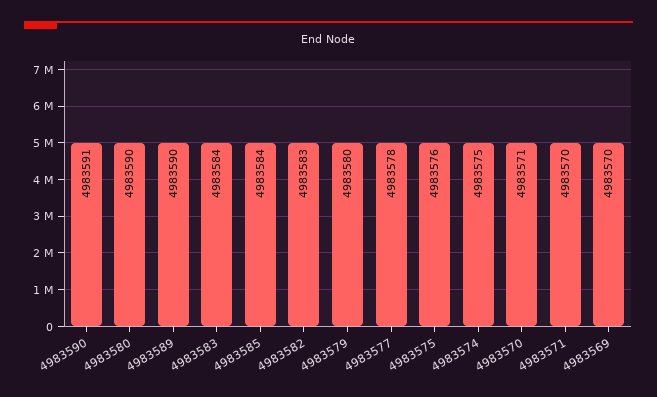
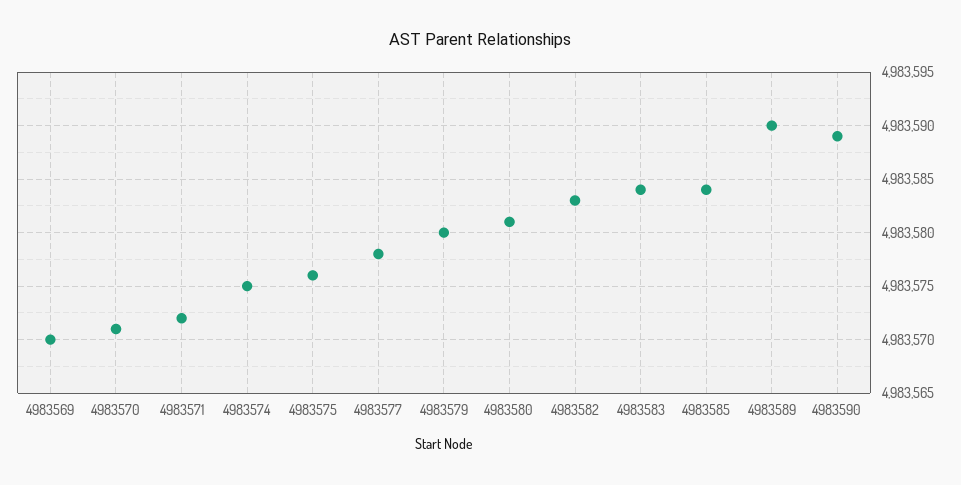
4983590: 4983591 -> 4983589
4983580: 4983590 -> 4983581
4983571: 4983570 -> 4983572

